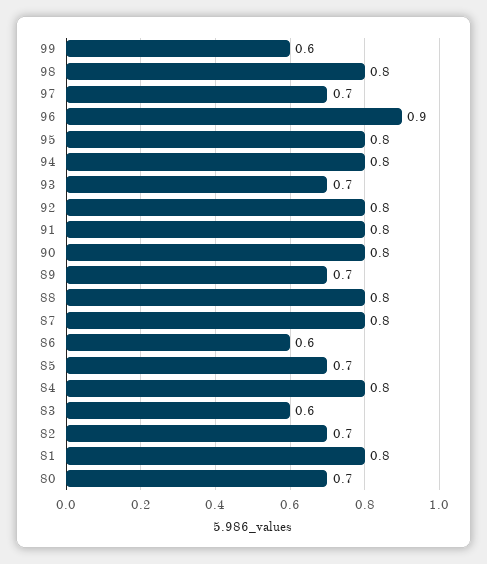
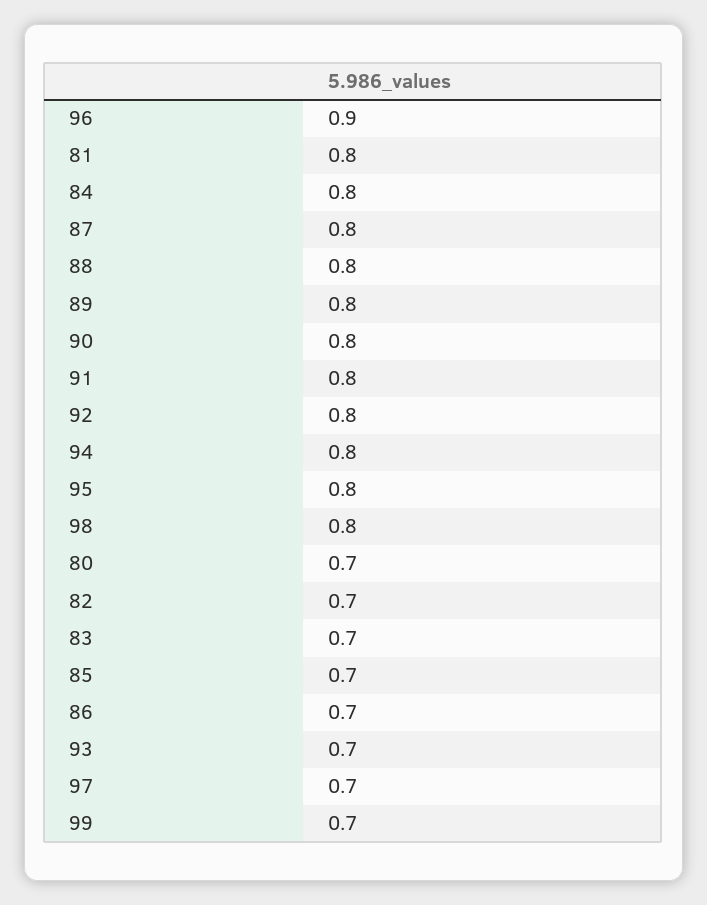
99: 0.6 -> 0.7
89: 0.7 -> 0.8
86: 0.6 -> 0.7
83: 0.6 -> 0.7

